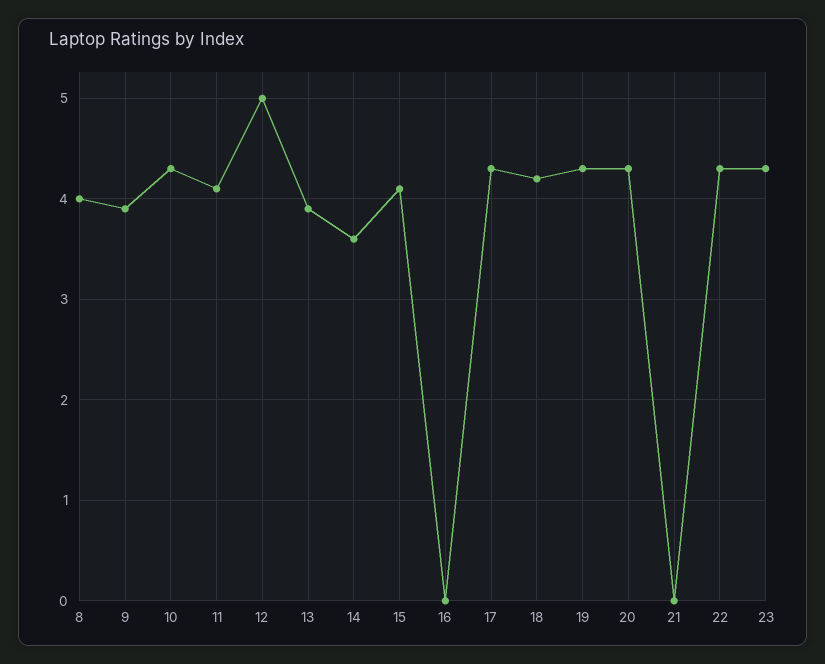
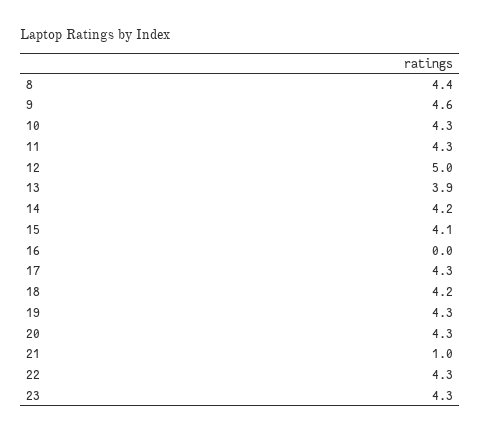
8: 4 -> 4.4
9: 3.9 -> 4.6
11: 4.1 -> 4.3
14: 3.6 -> 4.2
21: 0 -> 1

